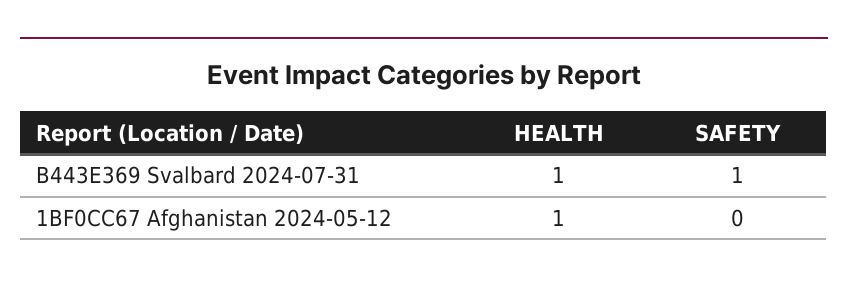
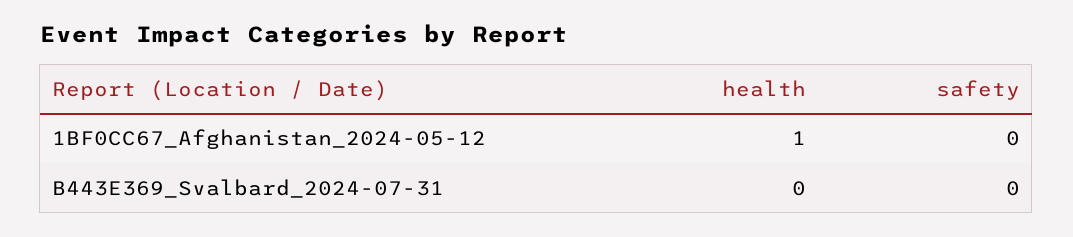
HEALTH, B443E369 Svalbard 2024-07-31: 1 -> 0
SAFETY, B443E369 Svalbard 2024-07-31: 1 -> 0

